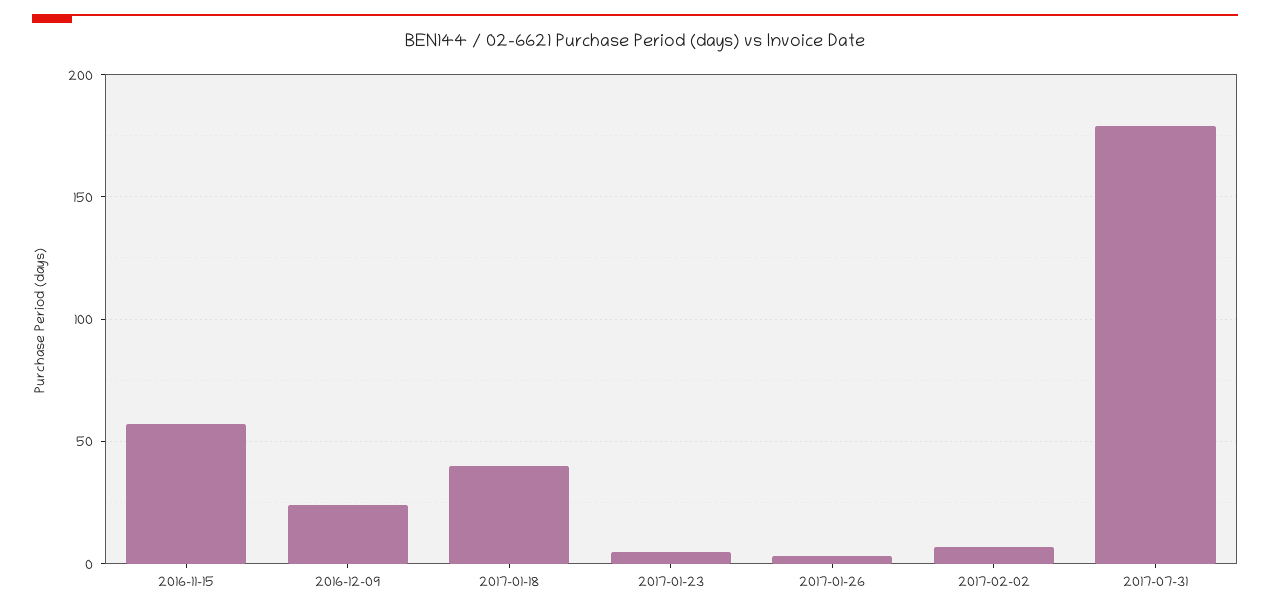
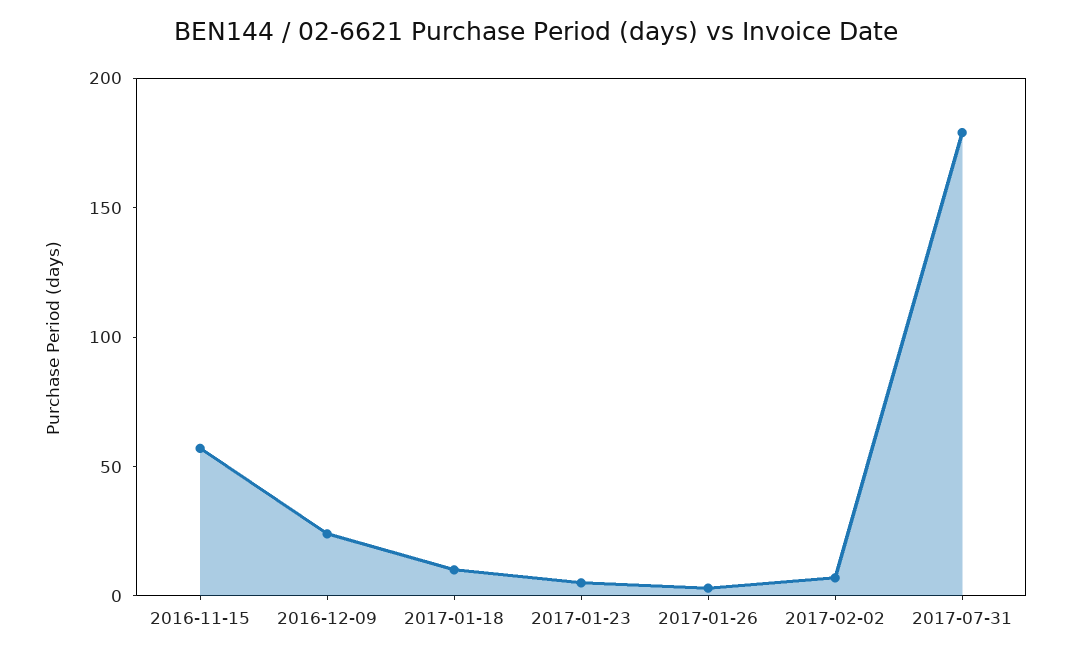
2017-01-18: 40 -> 10

